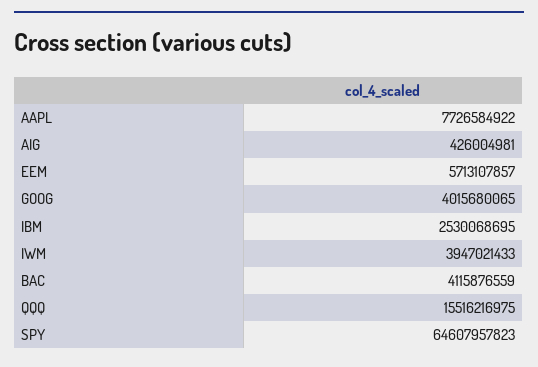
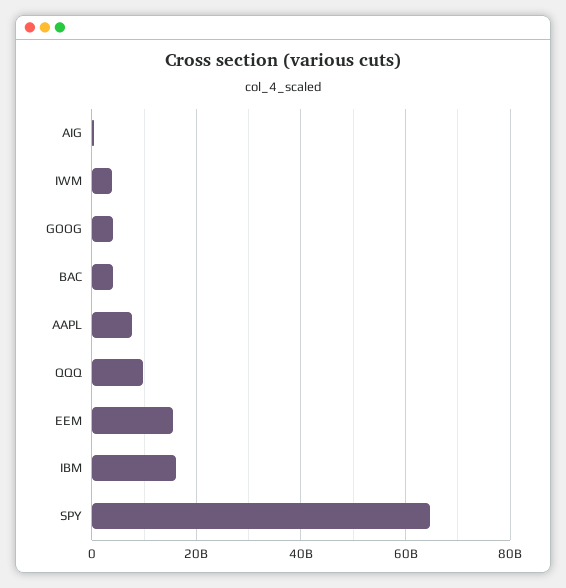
EEM: 5713107857 -> 16000000000
IBM: 2530068695 -> 16000000000
QQQ: 15516216975 -> 10000000000

